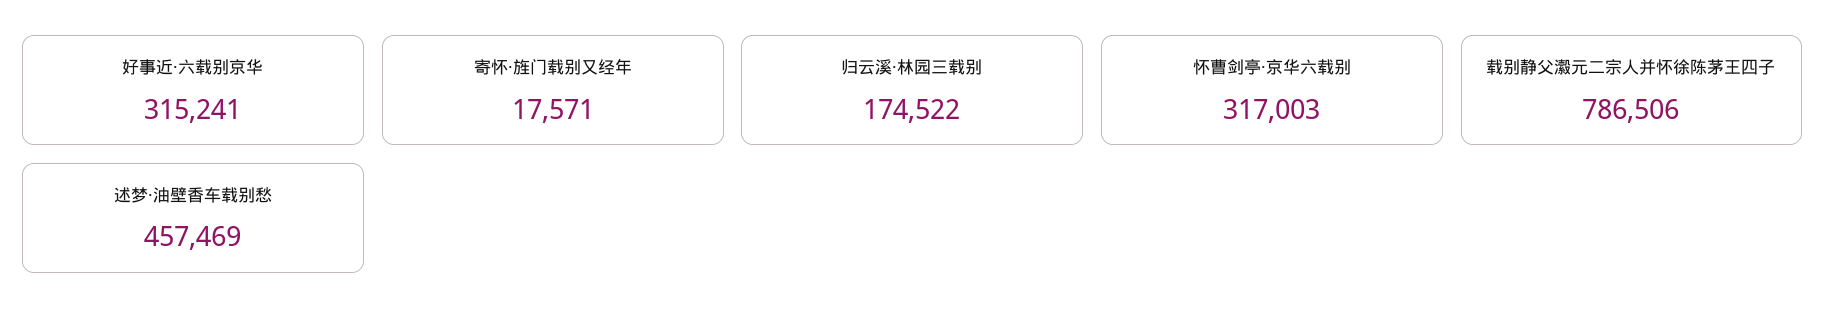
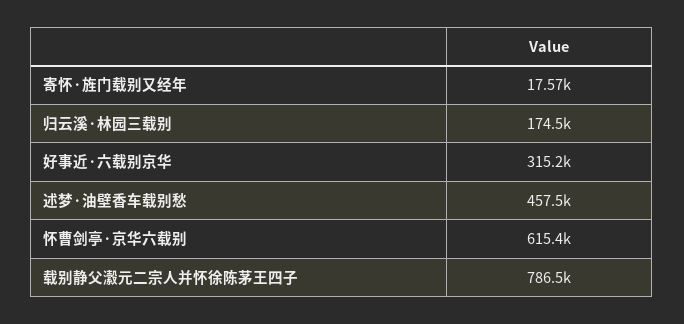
怀曹剑亭·京华六载别: 317003 -> 615400

